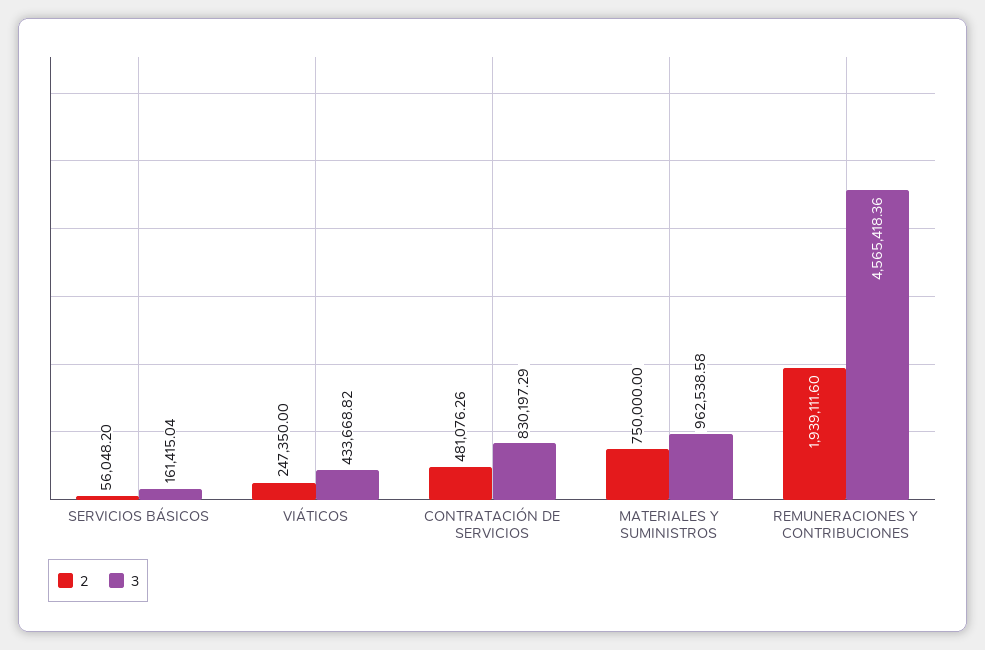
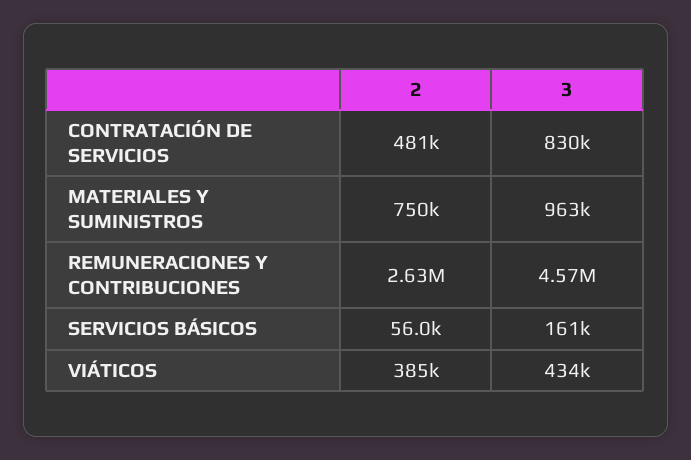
2, VIÁTICOS: 247350 -> 385000
2, REMUNERACIONES Y CONTRIBUCIONES: 1939111.6 -> 2630000

